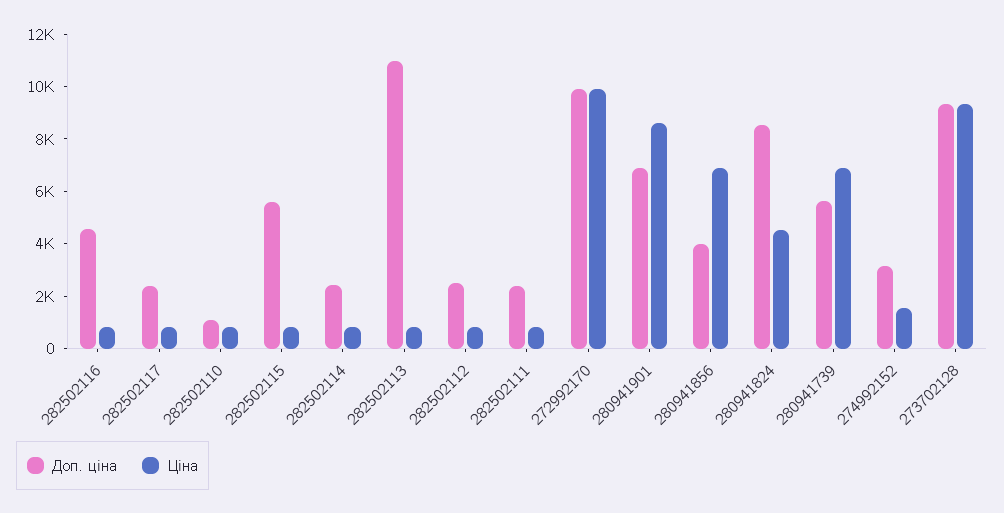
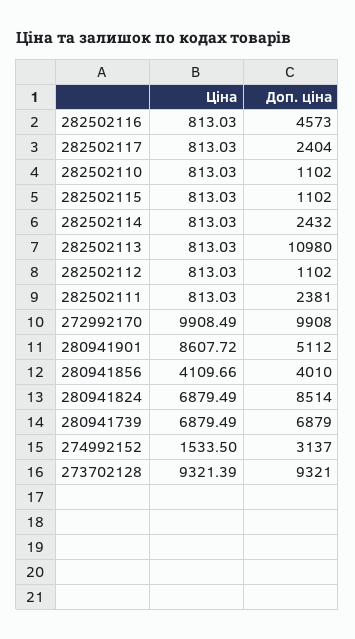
Доп. ціна, 282502115: 5500 -> 1102
Доп. ціна, 282502112: 2500 -> 1102
Доп. ціна, 280941901: 7000 -> 5112
Ціна, 280941856: 7000 -> 4109.66
Ціна, 280941824: 4500 -> 6879.49
Доп. ціна, 280941739: 5500 -> 6879

